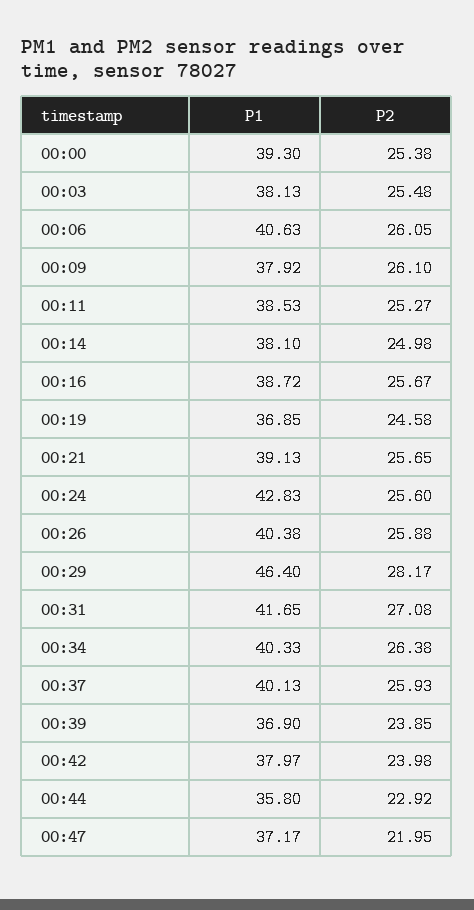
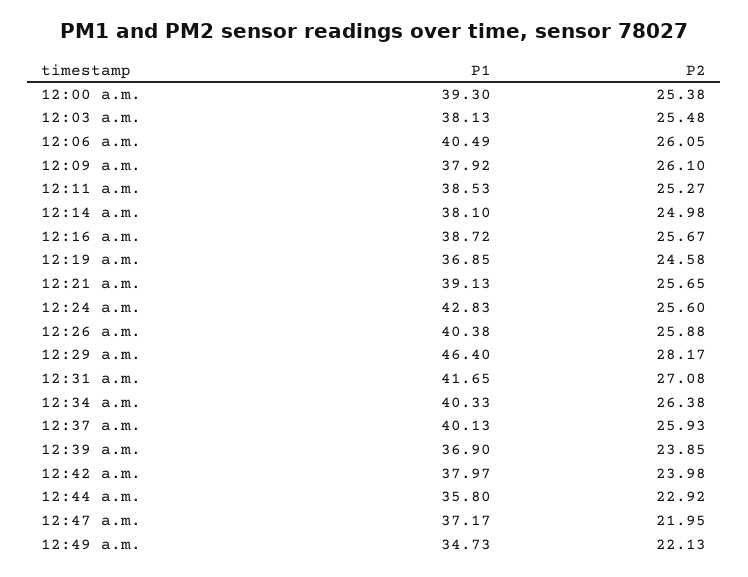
P1, 00:06: 40.63 -> 40.49
P1, 12:49 a.m.: none -> 34.73
P2, 12:49 a.m.: none -> 22.13

